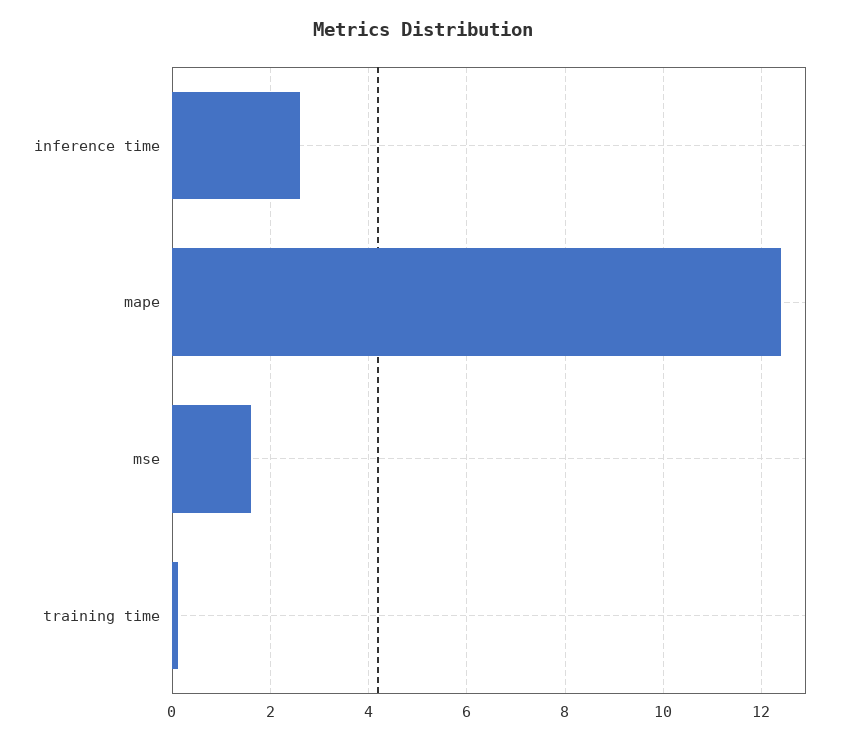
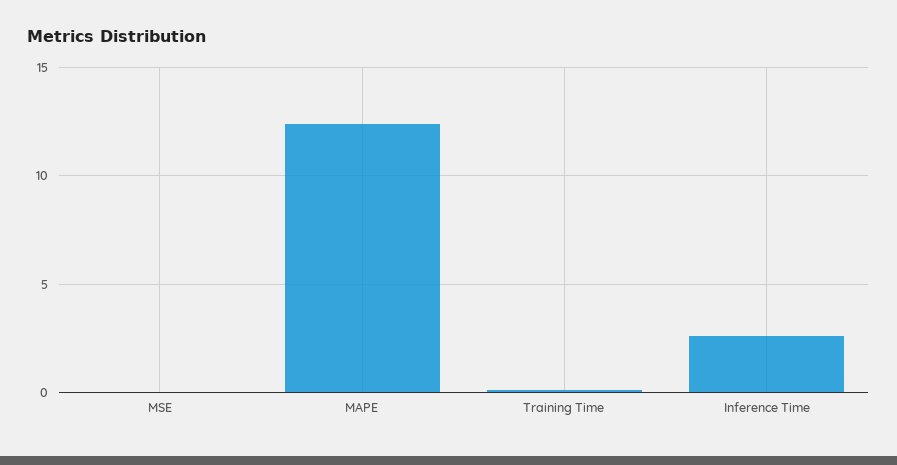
mse: 1.6 -> 0

